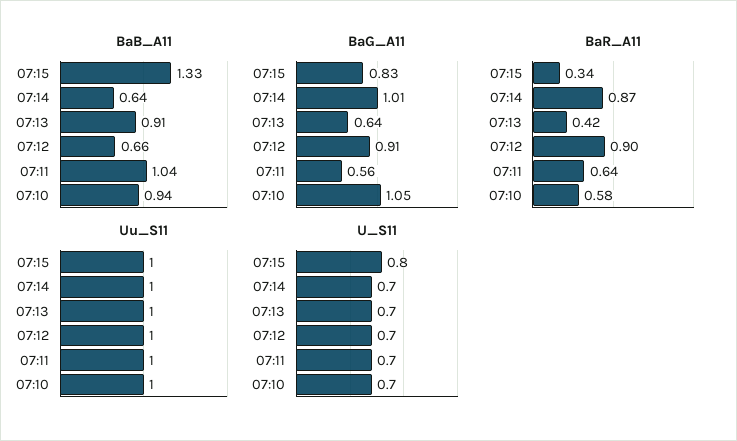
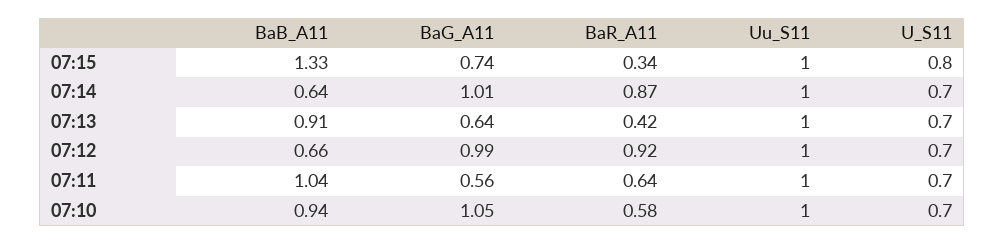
BaG_A11, 07:15: 0.83 -> 0.74
BaG_A11, 07:12: 0.91 -> 0.99
BaR_A11, 07:12: 0.9 -> 0.92

